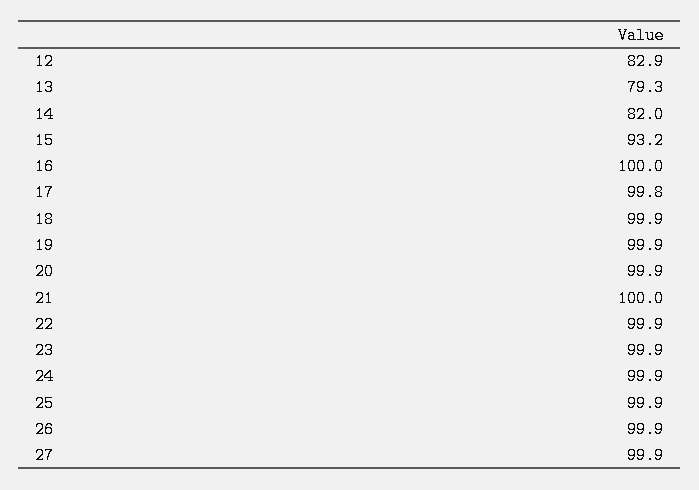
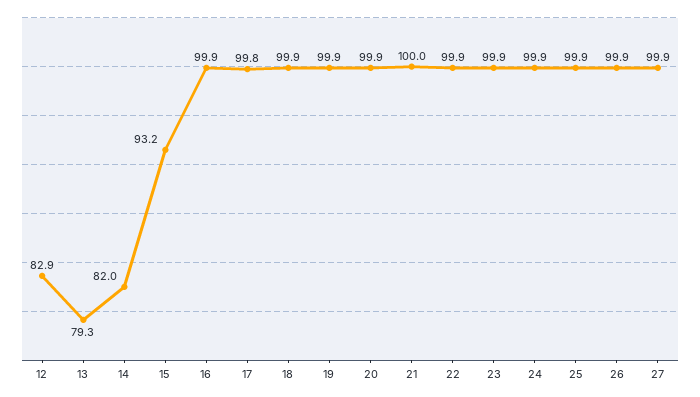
16: 100 -> 99.9

